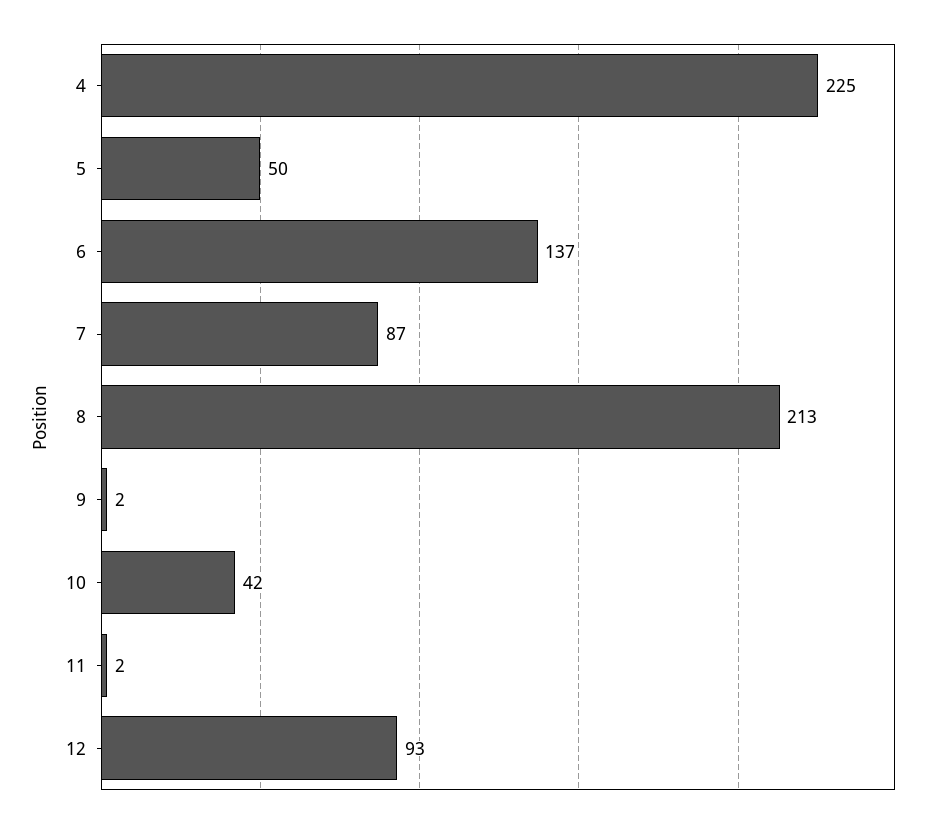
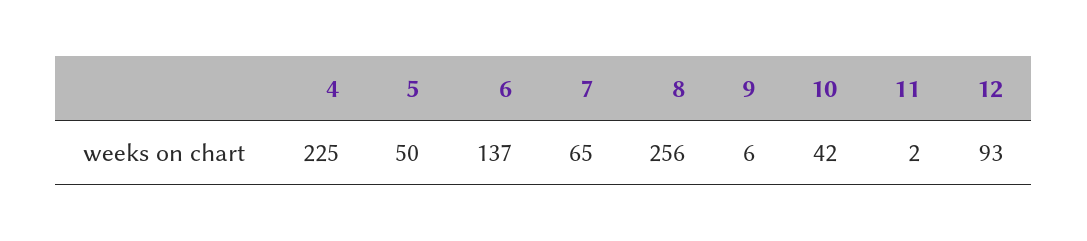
7: 87 -> 65
8: 213 -> 256
9: 2 -> 6

